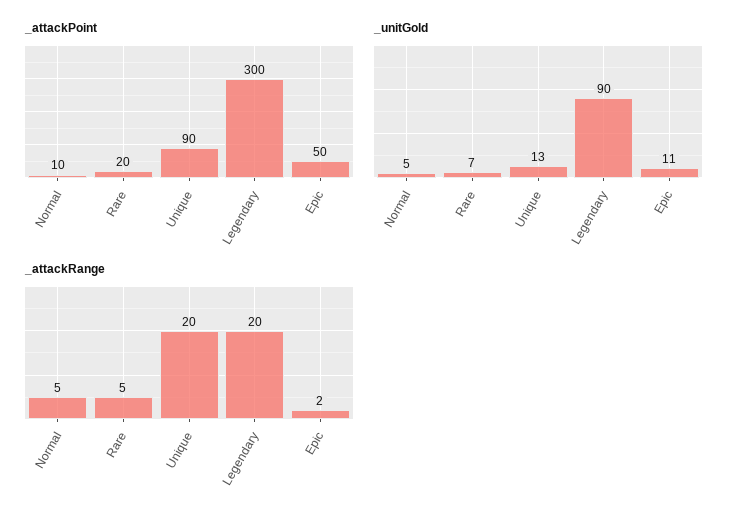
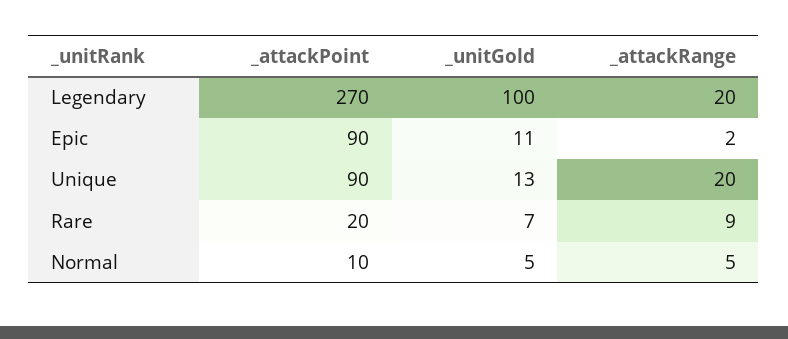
_attackPoint, Legendary: 300 -> 270
_attackPoint, Epic: 50 -> 90
_unitGold, Legendary: 90 -> 100
_attackRange, Rare: 5 -> 9

